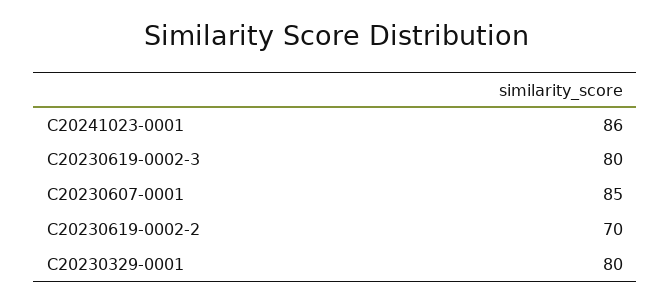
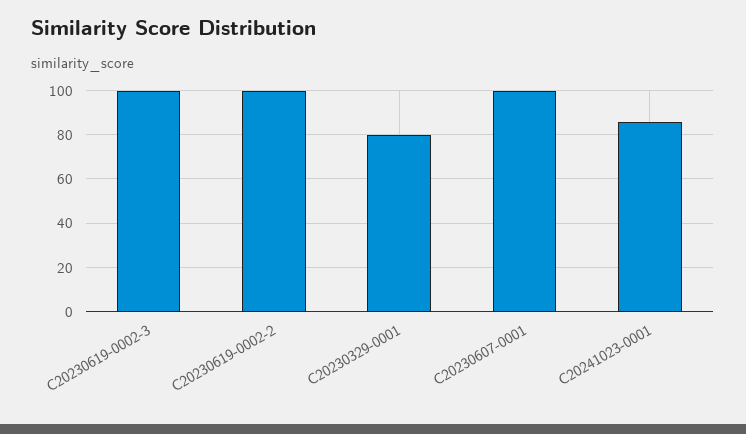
C20230619-0002-3: 80 -> 100
C20230607-0001: 85 -> 100
C20230619-0002-2: 70 -> 100

